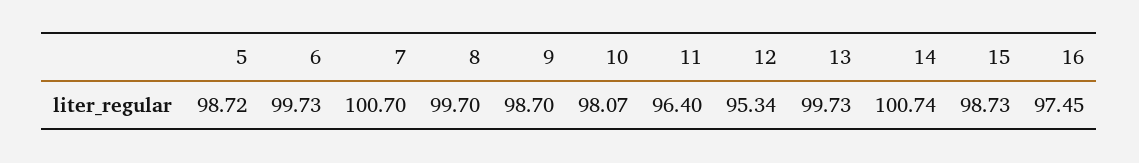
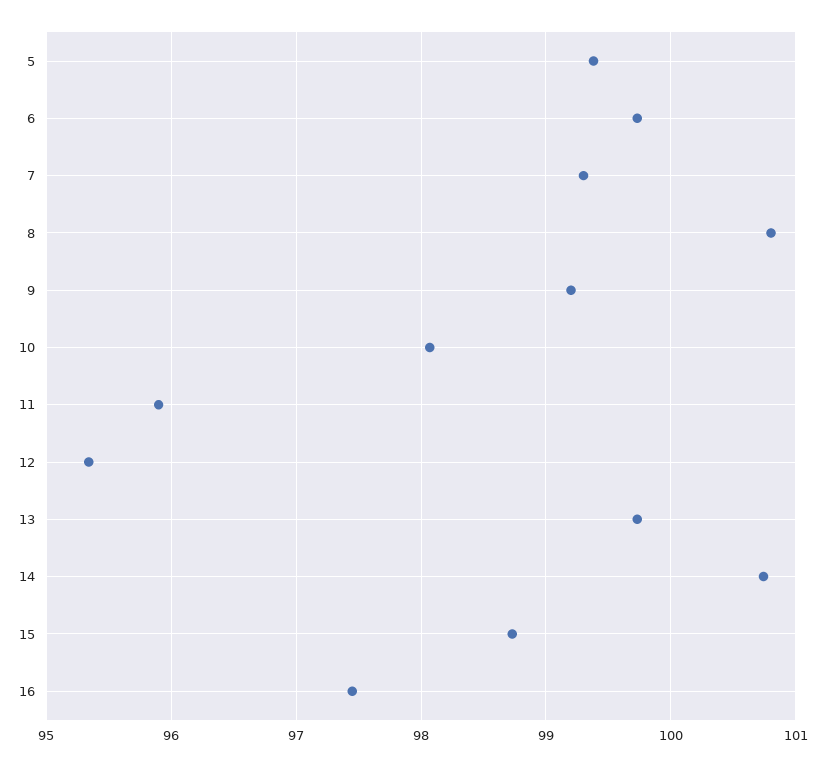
5: 98.72 -> 99.4
7: 100.7 -> 99.3
8: 99.7 -> 100.8
9: 98.7 -> 99.2
11: 96.4 -> 95.9

